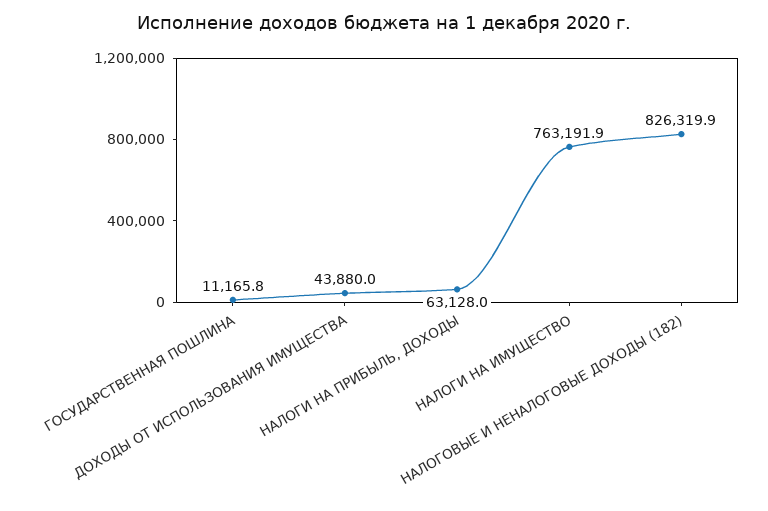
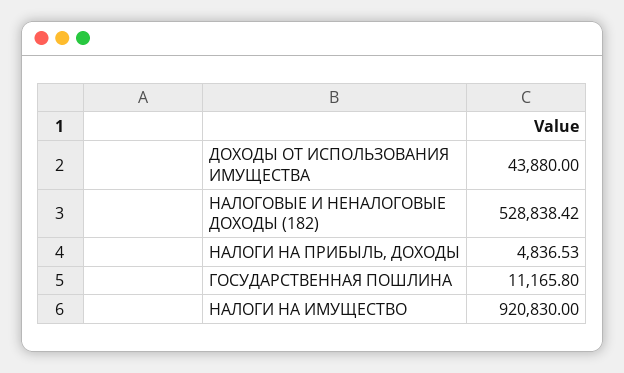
НАЛОГИ НА ПРИБЫЛЬ, ДОХОДЫ: 63128 -> 4836.53
НАЛОГИ НА ИМУЩЕСТВО: 763191.9 -> 920830
НАЛОГОВЫЕ И НЕНАЛОГОВЫЕ ДОХОДЫ (182): 826319.9 -> 528838.42

